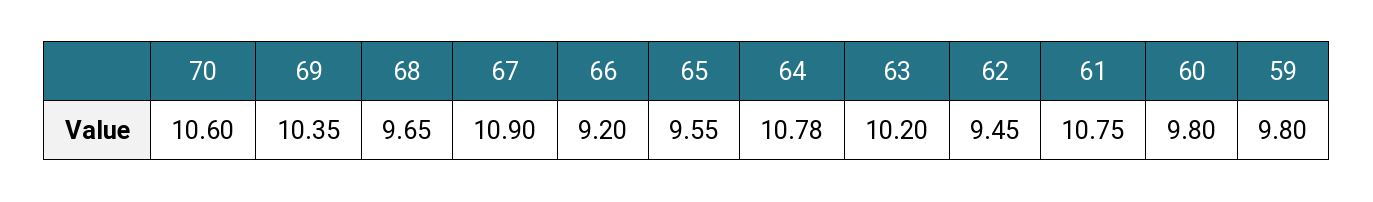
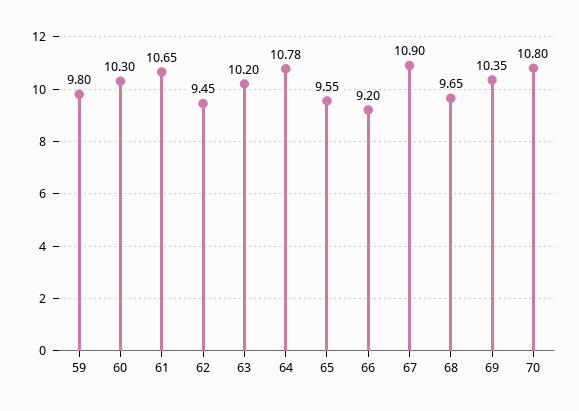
70: 10.6 -> 10.8
61: 10.75 -> 10.65
60: 9.8 -> 10.3

